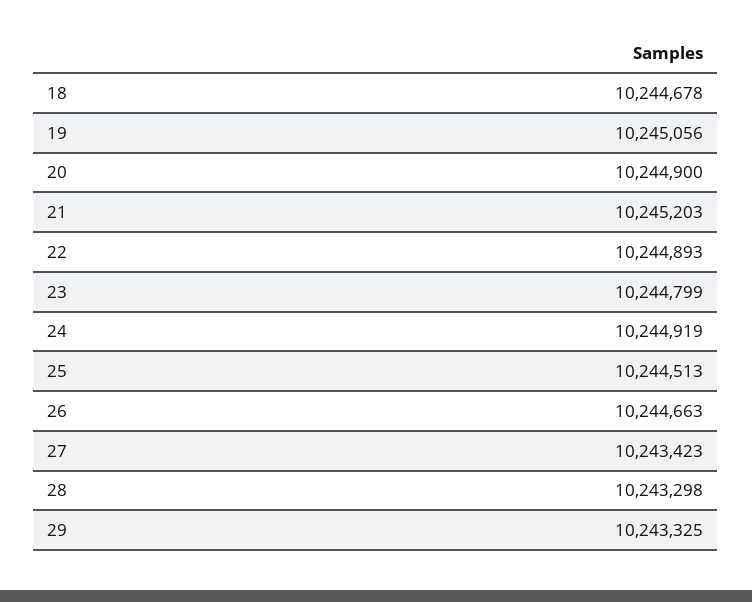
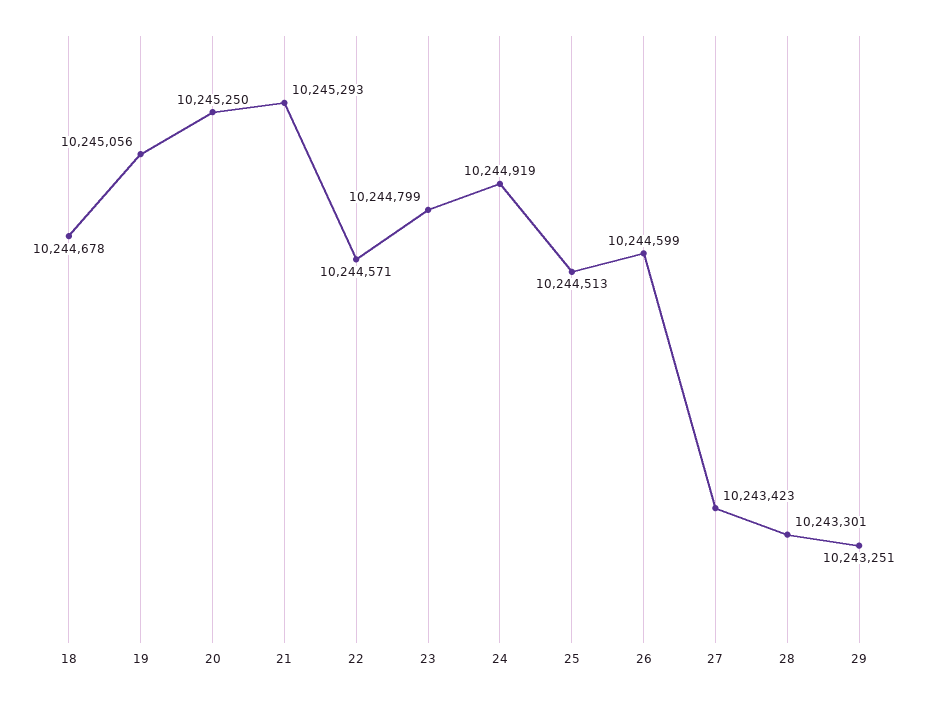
20: 10244900 -> 10245250
21: 10245203 -> 10245293
22: 10244893 -> 10244571
26: 10244663 -> 10244599
28: 10243298 -> 10243301
29: 10243325 -> 10243251

